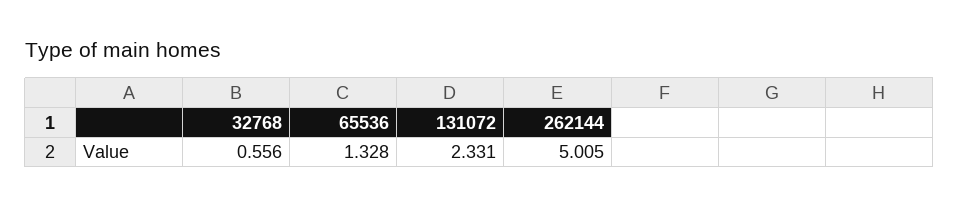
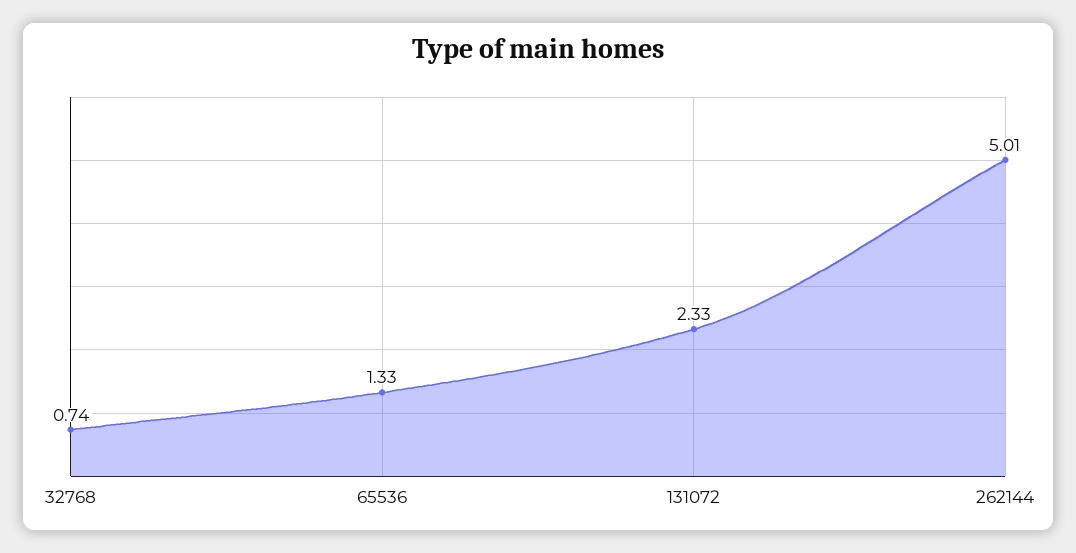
32768: 0.556 -> 0.74

